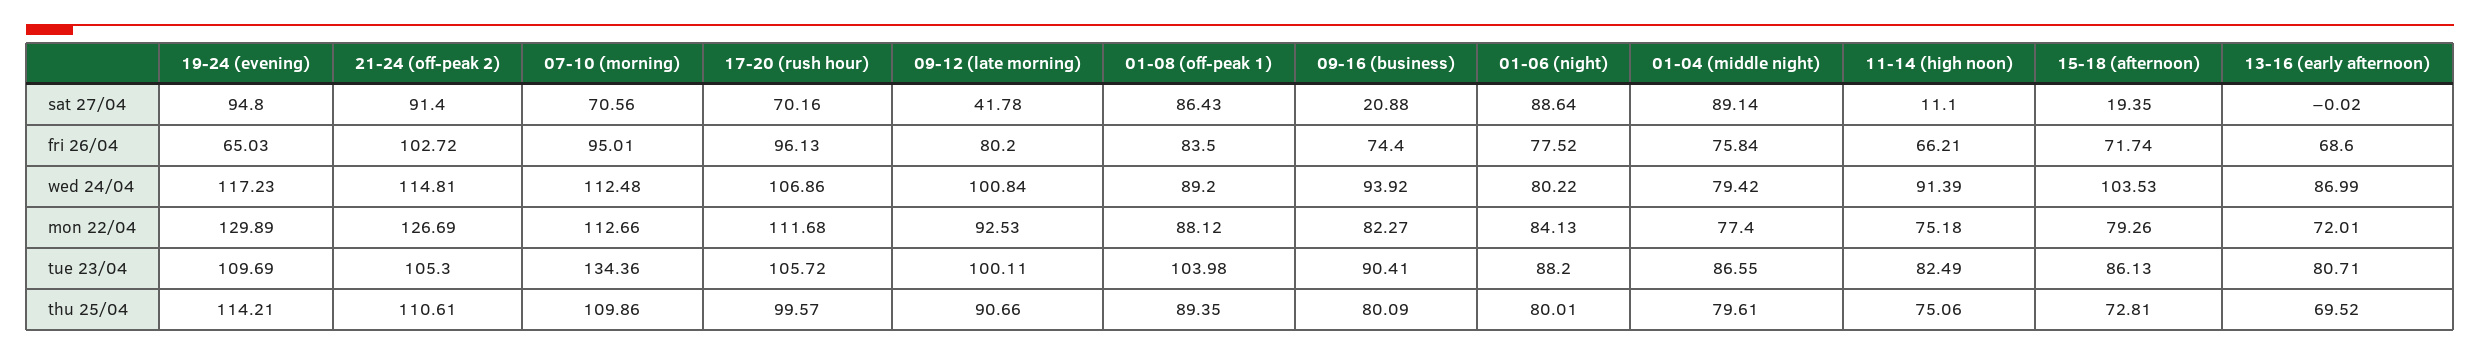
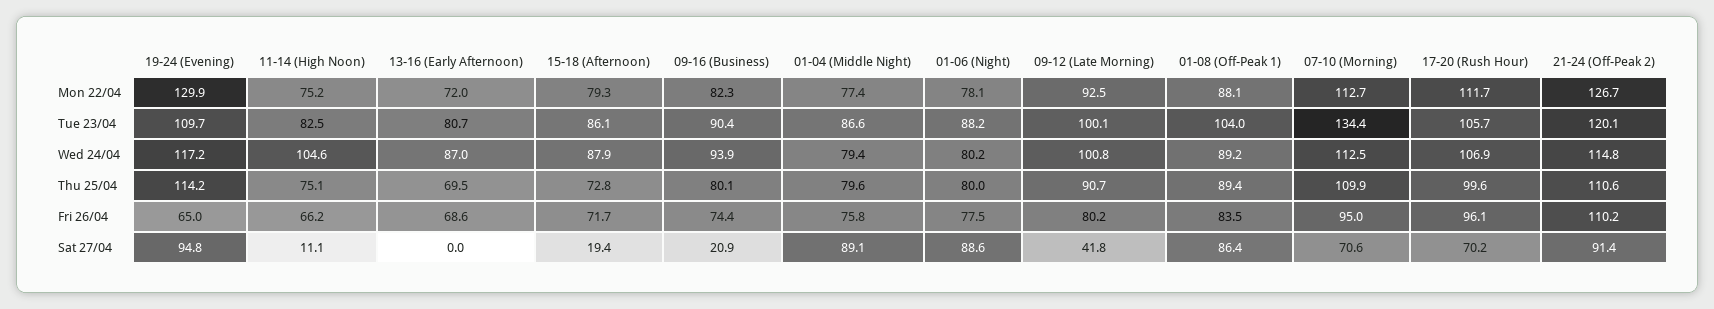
21-24 (off-peak 2), fri 26/04: 102.72 -> 110.2
11-14 (high noon), wed 24/04: 91.39 -> 104.6
15-18 (afternoon), wed 24/04: 103.53 -> 87.9
01-06 (night), mon 22/04: 84.13 -> 78.1
21-24 (off-peak 2), tue 23/04: 105.3 -> 120.1

